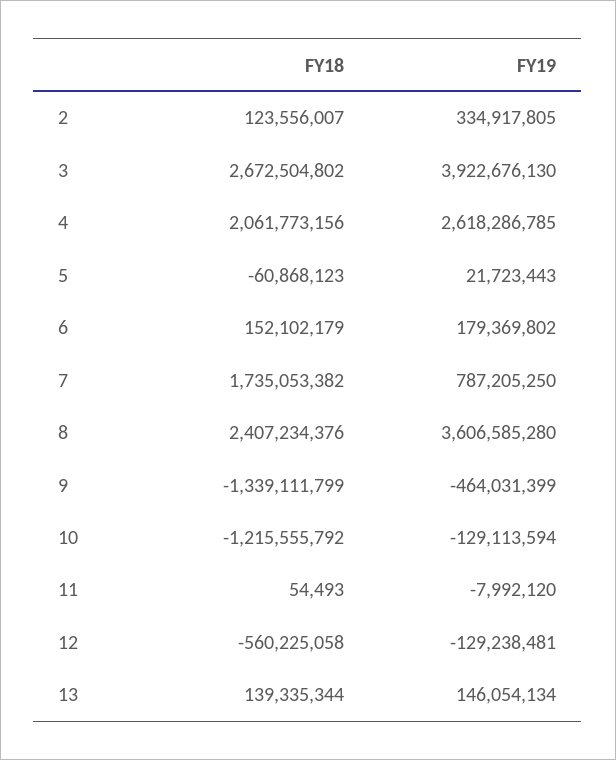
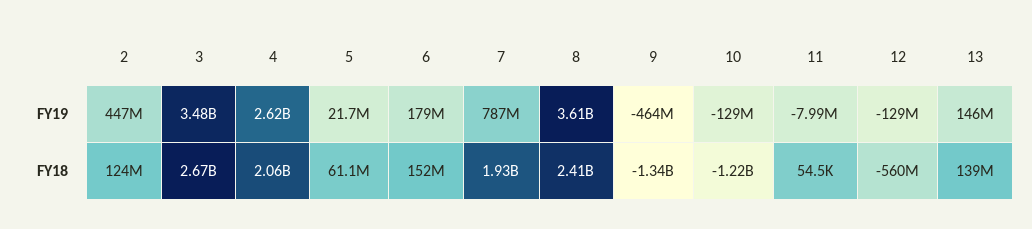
FY19, 2: 334917805 -> 447000000
FY19, 3: 3922676130 -> 3480000000
FY18, 5: -60868123 -> 61100000
FY18, 7: 1735053382 -> 1930000000

